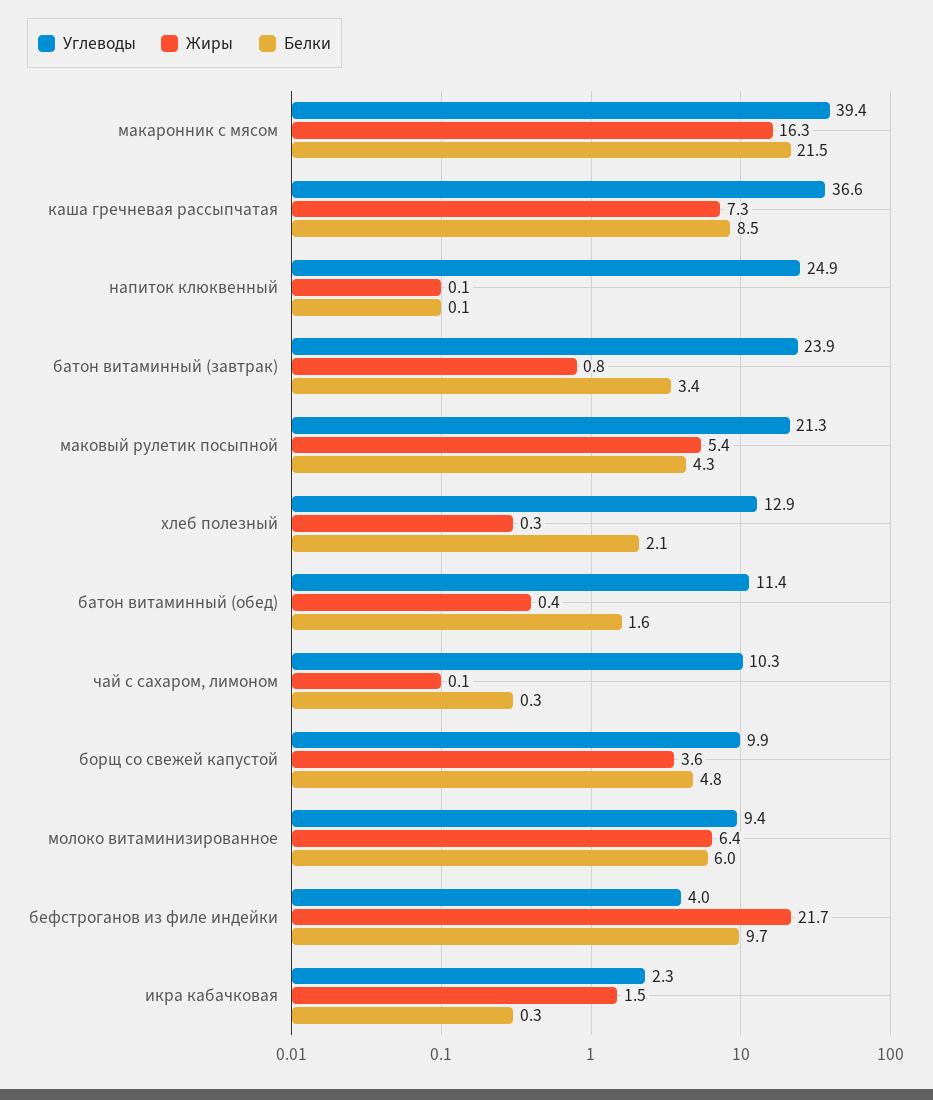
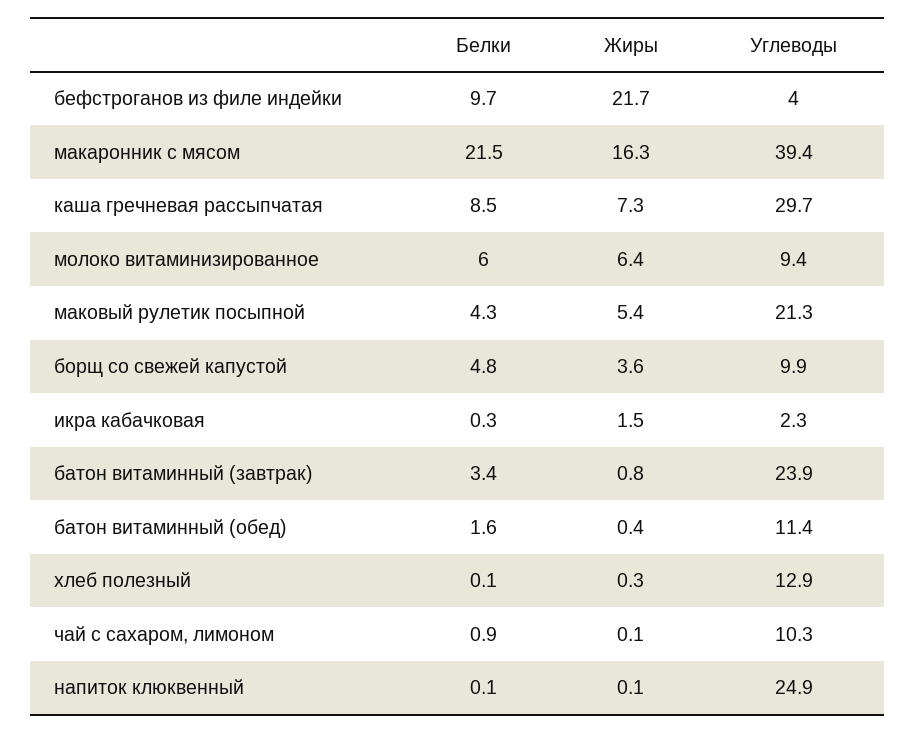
Углеводы, каша гречневая рассыпчатая: 36.6 -> 29.7
Белки, хлеб полезный: 2.1 -> 0.1
Белки, чай с сахаром, лимоном: 0.3 -> 0.9

